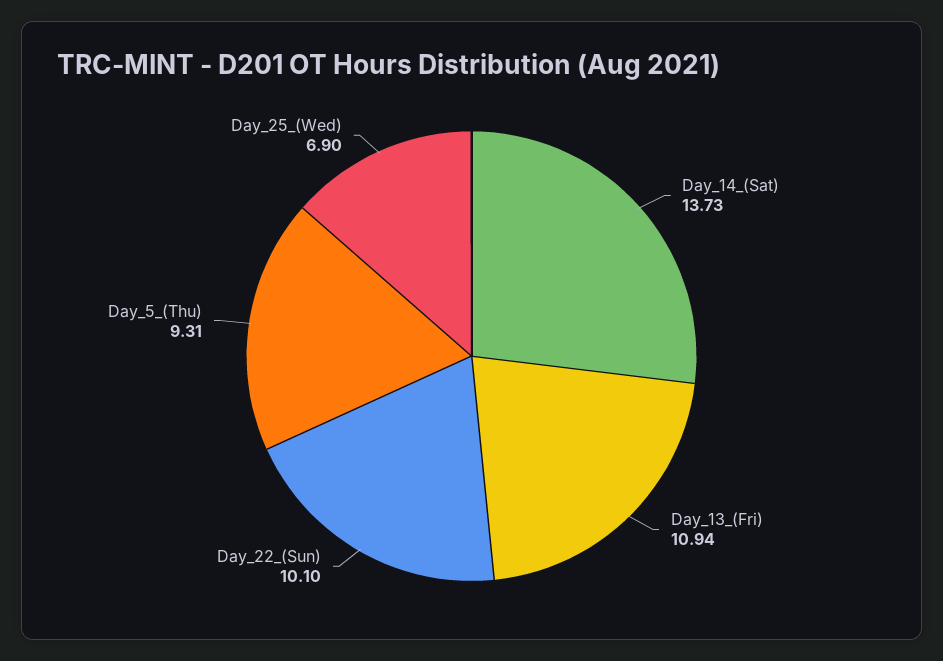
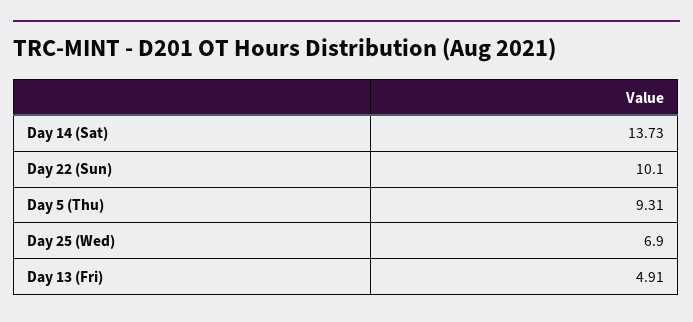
Day_13_(Fri): 10.94 -> 4.91

